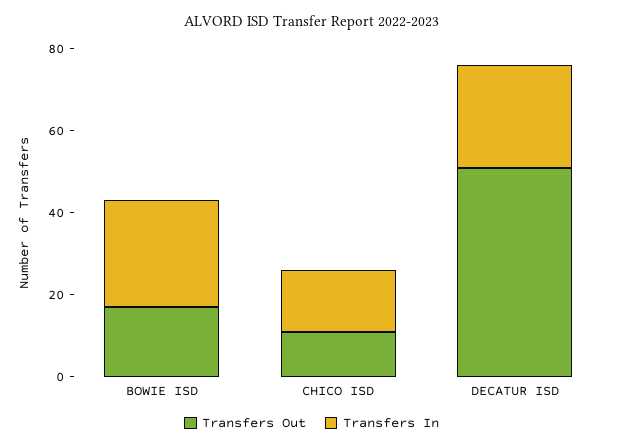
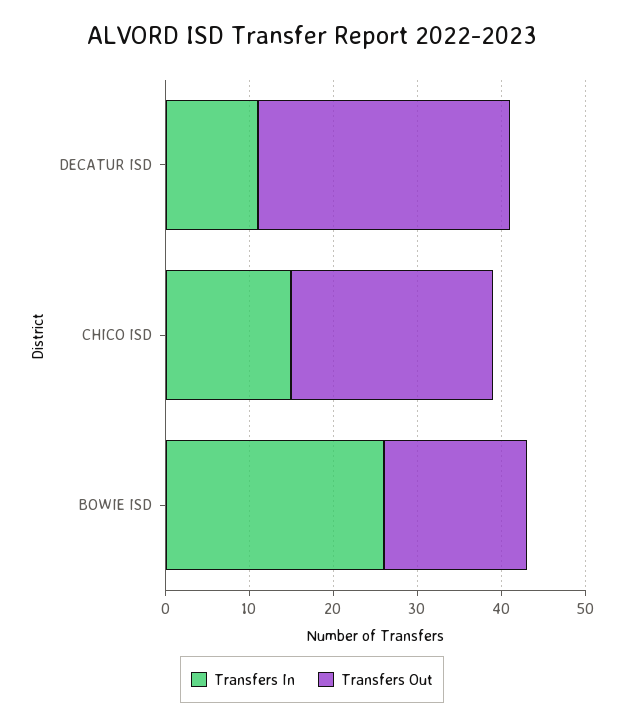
Transfers Out, CHICO ISD: 10 -> 24
Transfers Out, DECATUR ISD: 50 -> 30
Transfers In, DECATUR ISD: 25 -> 11

